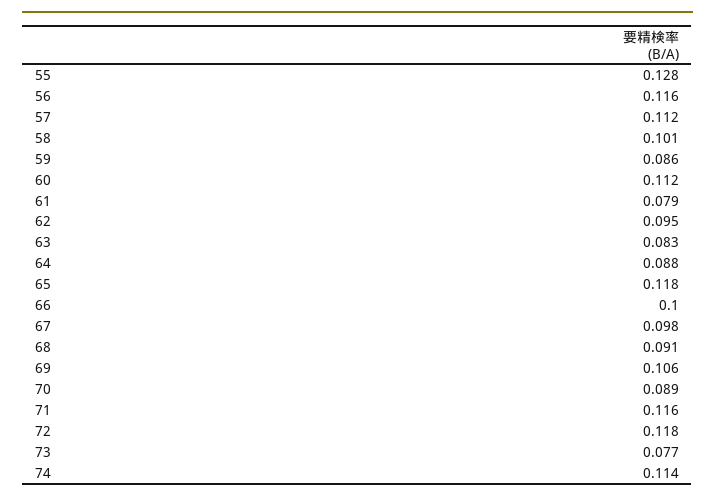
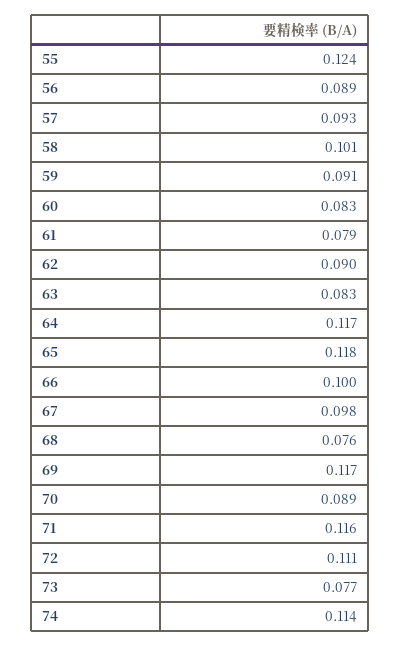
55: 0.128 -> 0.124
56: 0.116 -> 0.089
57: 0.112 -> 0.093
59: 0.086 -> 0.091
60: 0.112 -> 0.083
62: 0.095 -> 0.09
64: 0.088 -> 0.117
68: 0.091 -> 0.076
69: 0.106 -> 0.117
72: 0.118 -> 0.111

